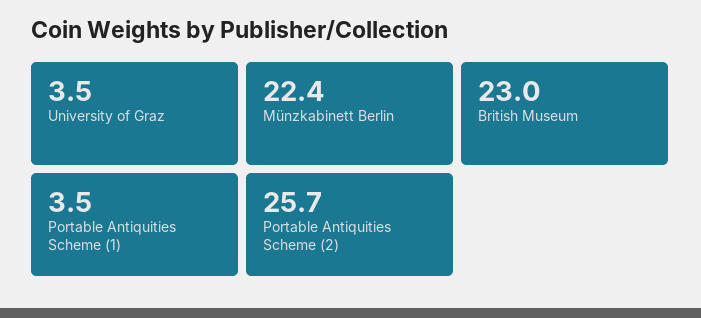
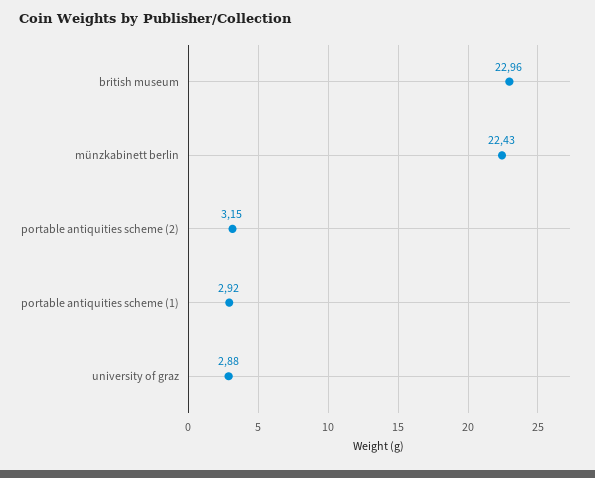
University of Graz: 3.5 -> 2.88
Portable Antiquities Scheme (1): 3.5 -> 2.92
Portable Antiquities Scheme (2): 25.7 -> 3.15

